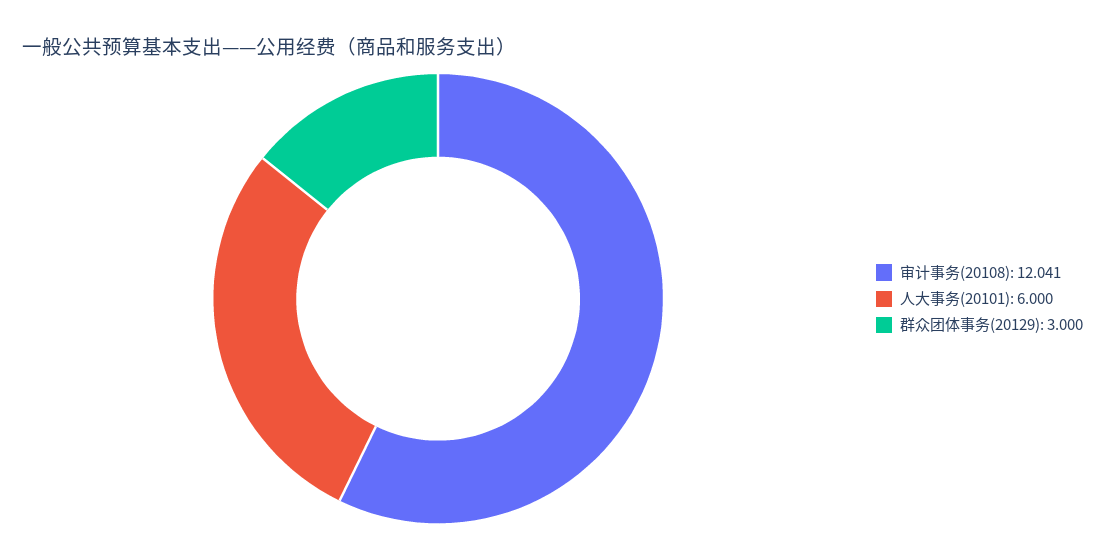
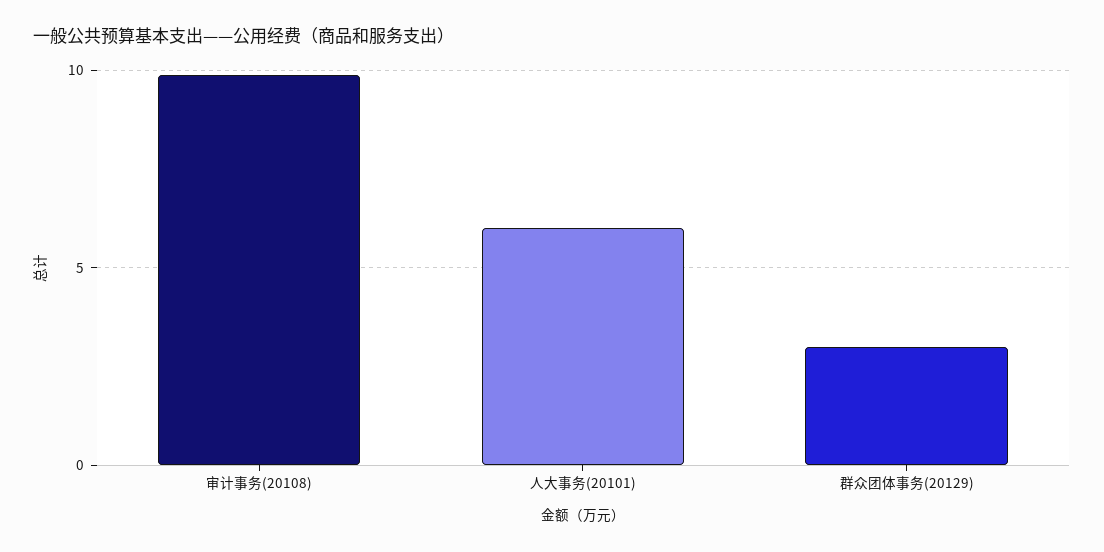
审计事务(20108): 12.041 -> 10

